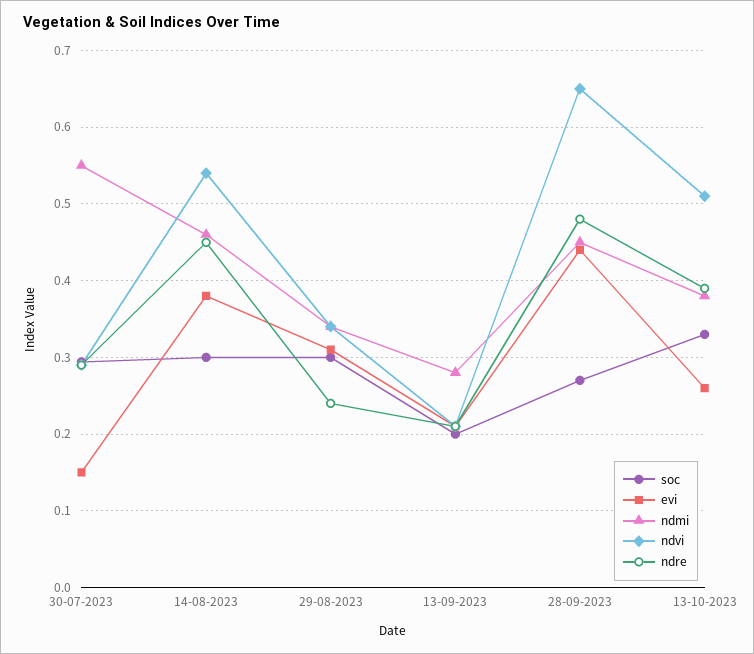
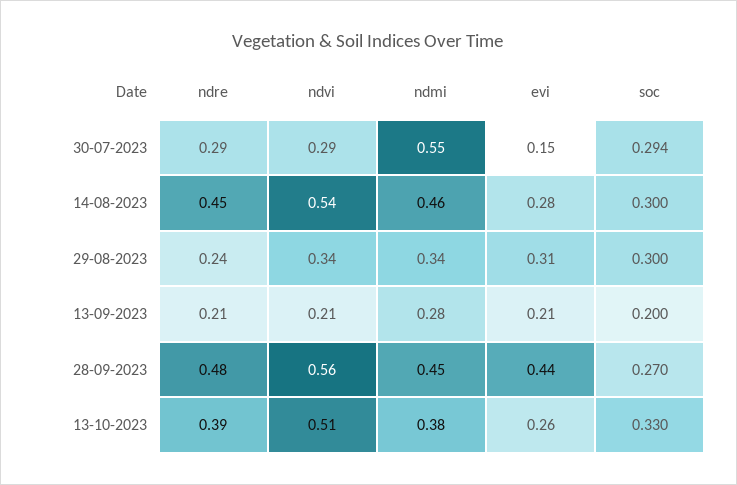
evi, 14-08-2023: 0.38 -> 0.28
ndvi, 28-09-2023: 0.65 -> 0.56

